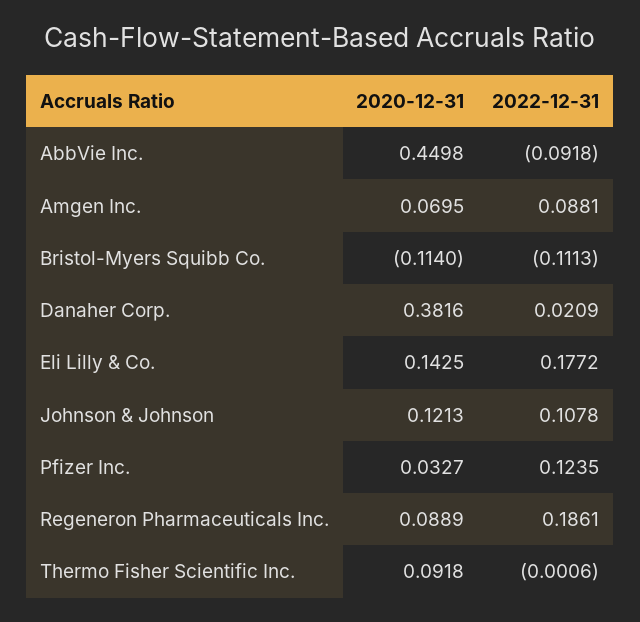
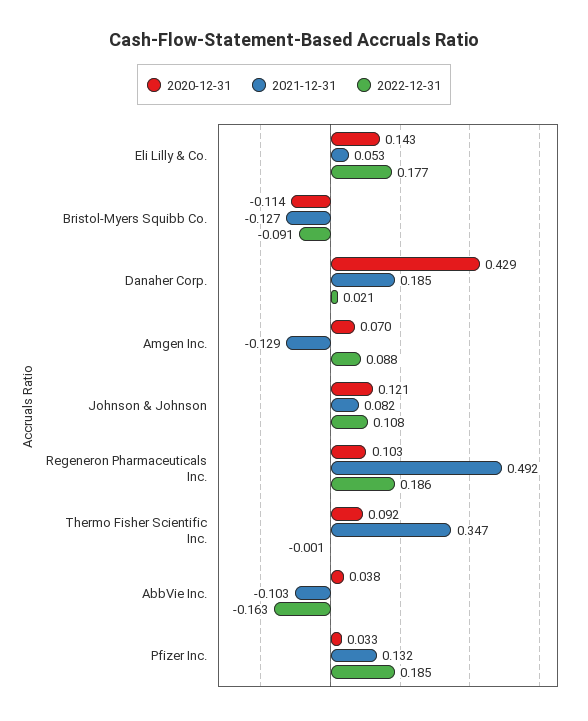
2020-12-31, AbbVie Inc.: 0.4498 -> 0.038
2022-12-31, AbbVie Inc.: -0.0918 -> -0.163
2022-12-31, Bristol-Myers Squibb Co.: -0.1113 -> -0.091
2020-12-31, Danaher Corp.: 0.3816 -> 0.429
2022-12-31, Pfizer Inc.: 0.1235 -> 0.185
2020-12-31, Regeneron Pharmaceuticals Inc.: 0.0889 -> 0.103
2021-12-31, Eli Lilly & Co.: none -> 0.053
2021-12-31, Bristol-Myers Squibb Co.: none -> -0.127
2021-12-31, Danaher Corp.: none -> 0.185
2021-12-31, Amgen Inc.: none -> -0.129
2021-12-31, Johnson & Johnson: none -> 0.082
2021-12-31, Regeneron Pharmaceuticals Inc.: none -> 0.492
2021-12-31, Thermo Fisher Scientific Inc.: none -> 0.347
2021-12-31, AbbVie Inc.: none -> -0.103
2021-12-31, Pfizer Inc.: none -> 0.132

